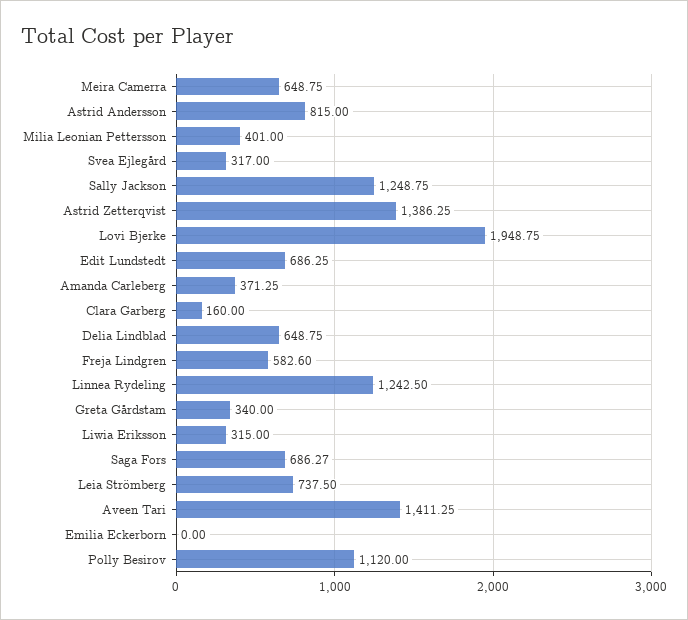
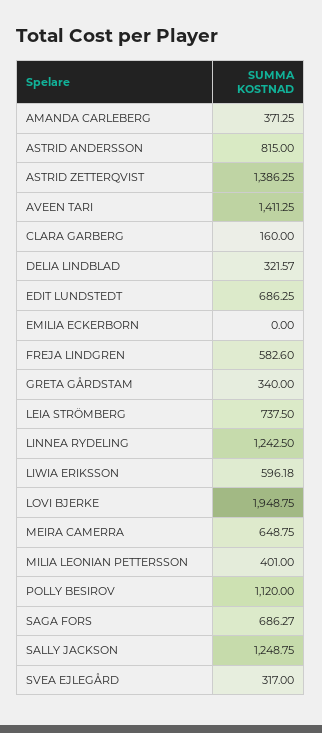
Delia Lindblad: 648.75 -> 321.57
Liwia Eriksson: 315 -> 596.18

